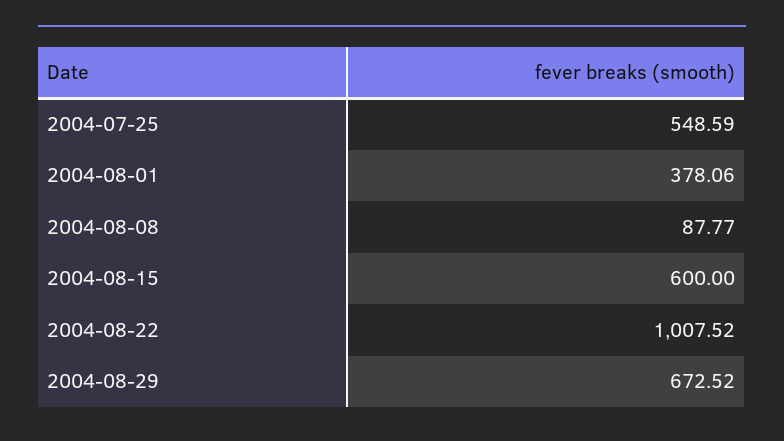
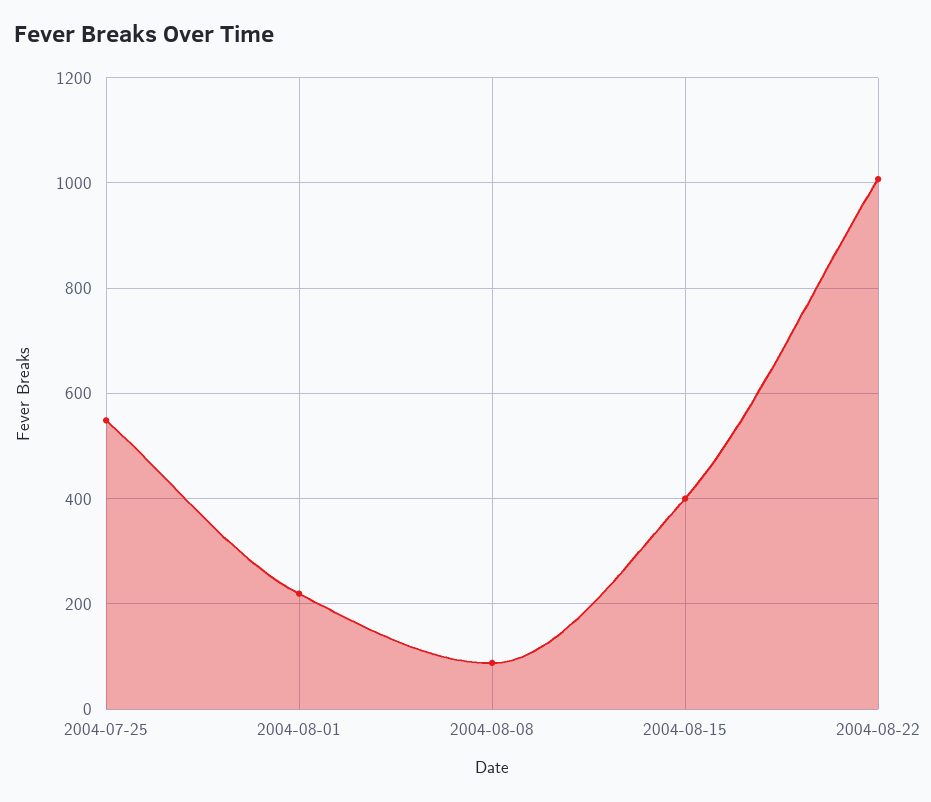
2004-08-01: 378.06 -> 220
2004-08-15: 600 -> 400
2004-08-29: 672.52 -> none

